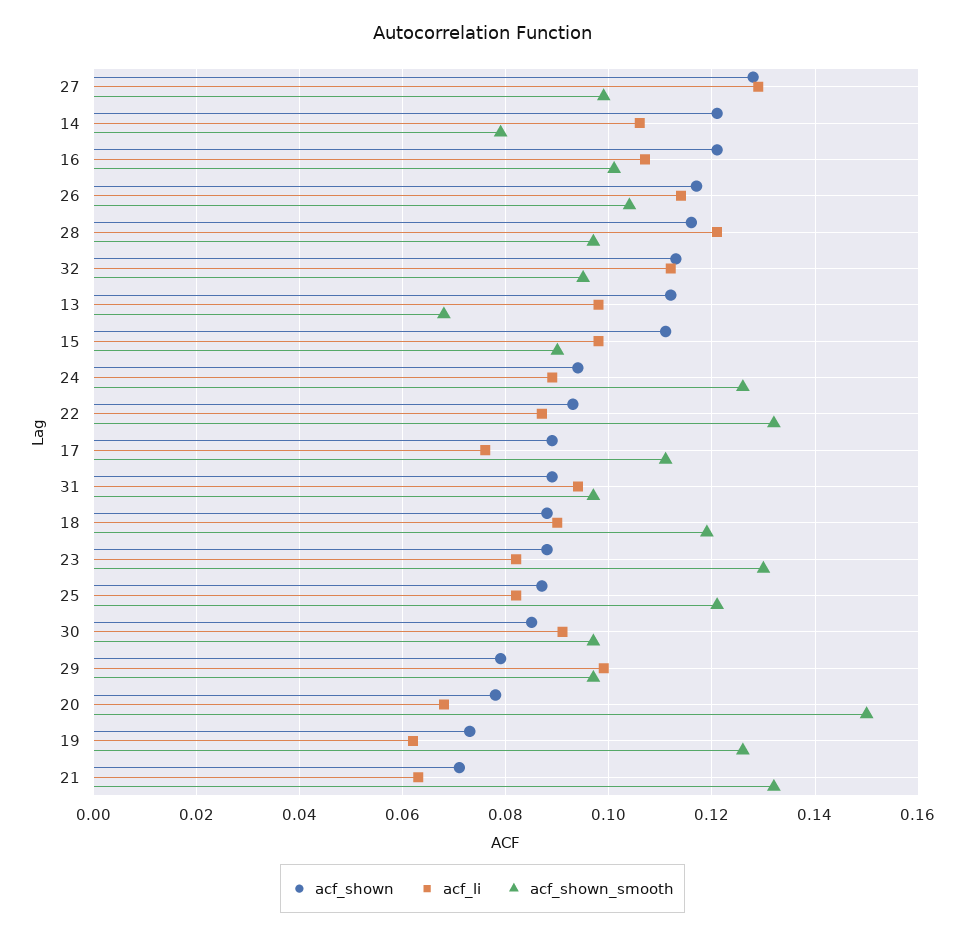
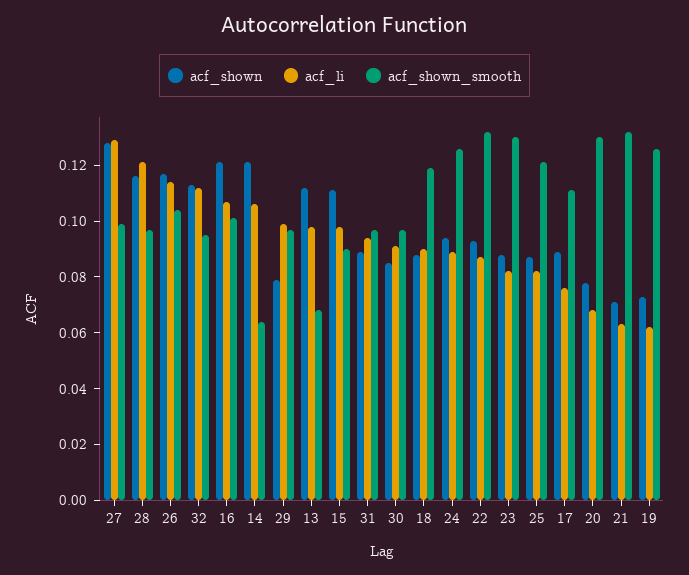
acf_shown_smooth, 14: 0.08 -> 0.065
acf_shown_smooth, 20: 0.15 -> 0.13

